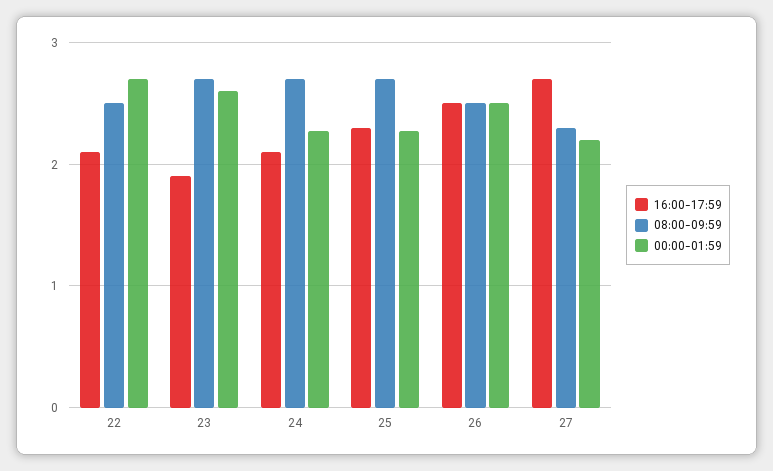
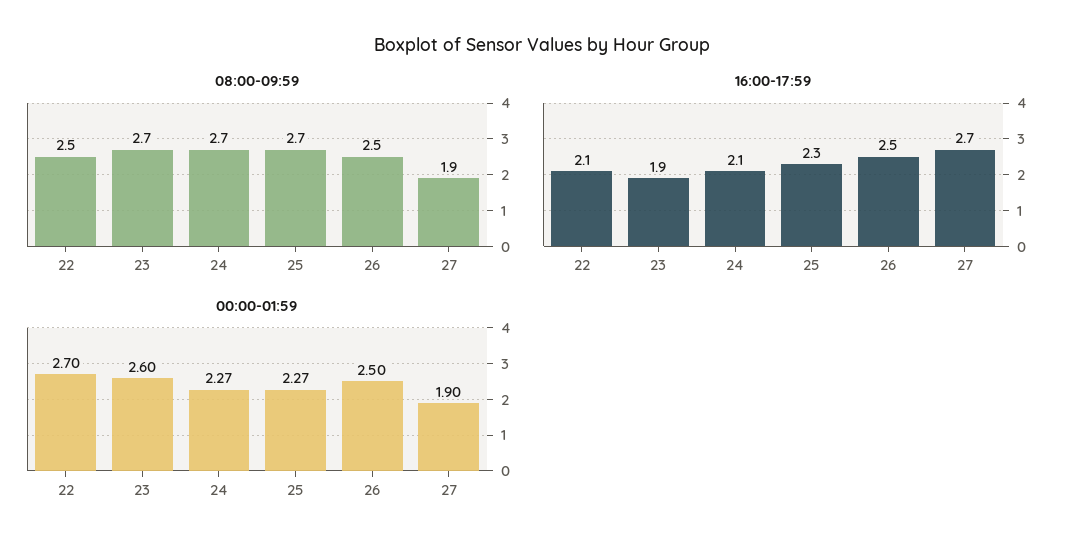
08:00-09:59, 27: 2.3 -> 1.9
00:00-01:59, 27: 2.2 -> 1.9

